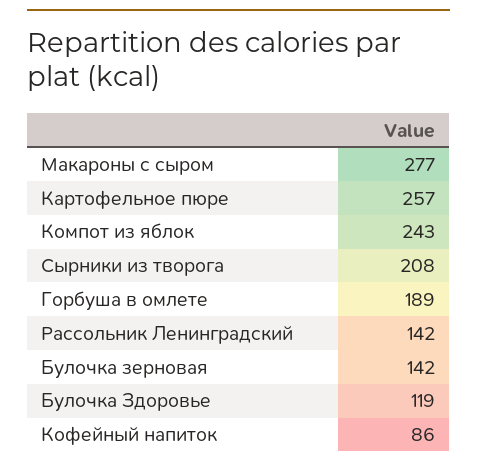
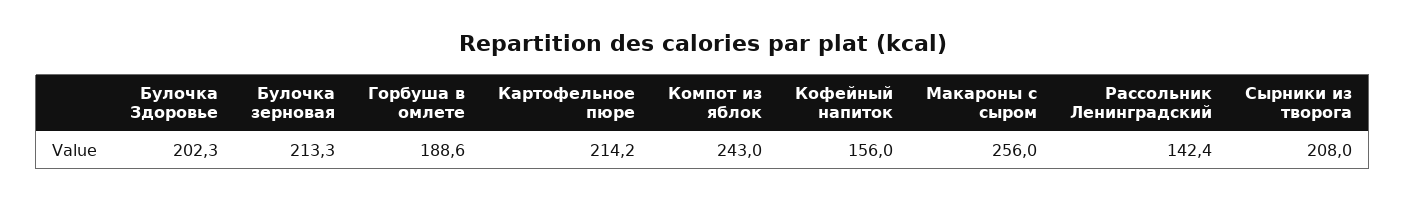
Макароны с сыром: 277 -> 256
Картофельное пюре: 257 -> 214.2
Булочка зерновая: 142 -> 213.3
Булочка Здоровье: 119 -> 202.3
Кофейный напиток: 86 -> 156

